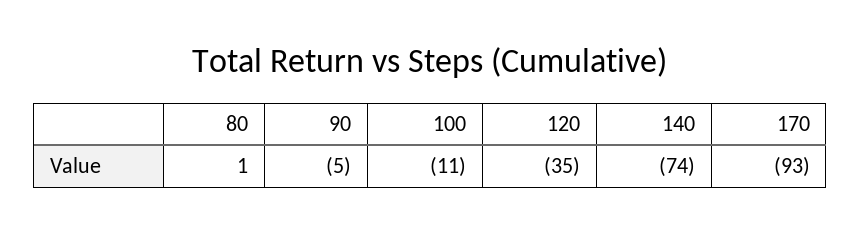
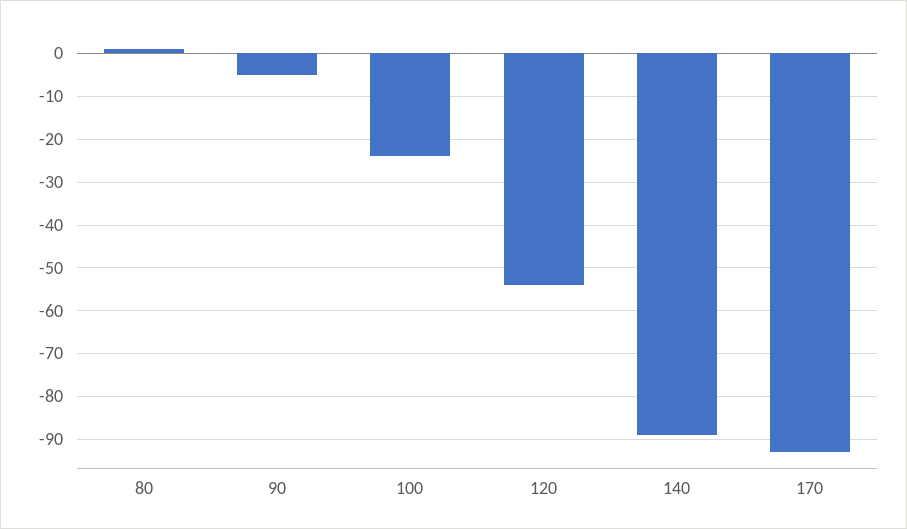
100: -11 -> -25
120: -35 -> -55
140: -74 -> -90

